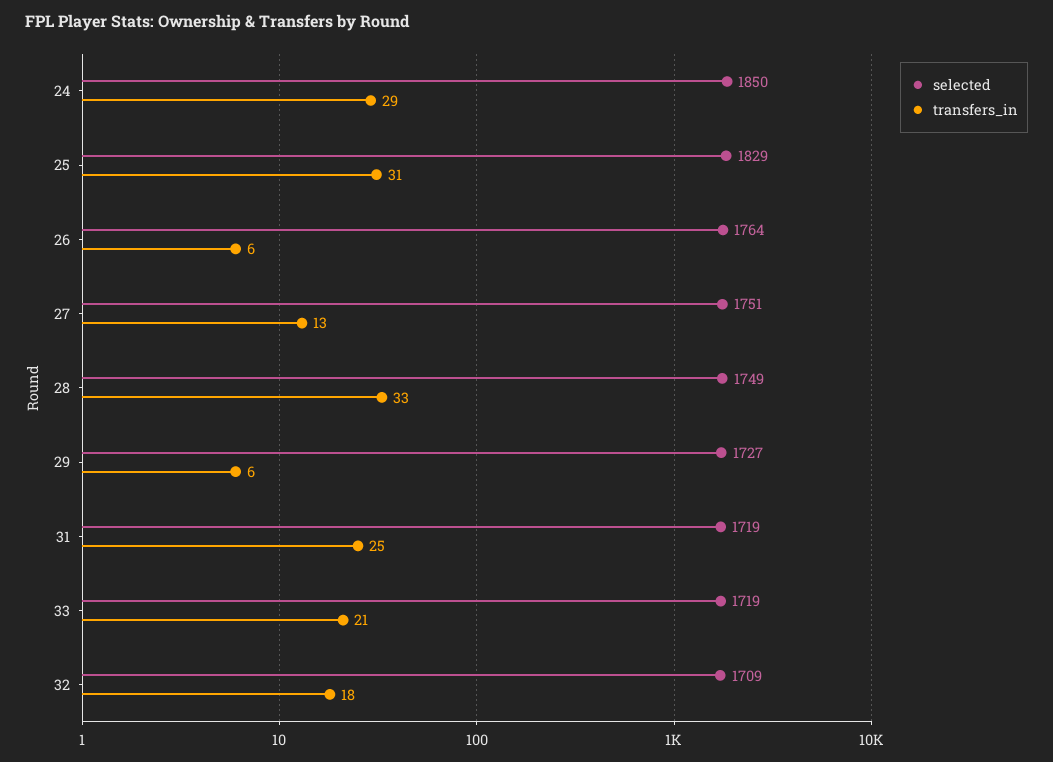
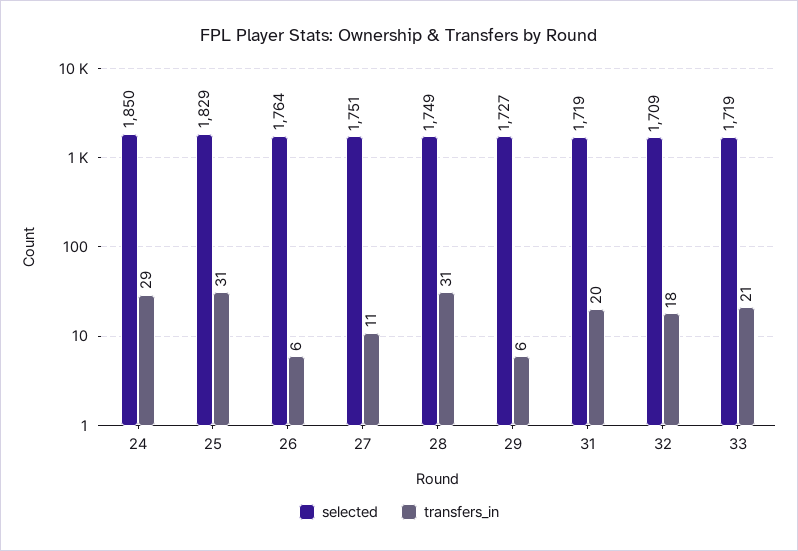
transfers_in, 27: 13 -> 11
transfers_in, 28: 33 -> 31
transfers_in, 31: 25 -> 20

